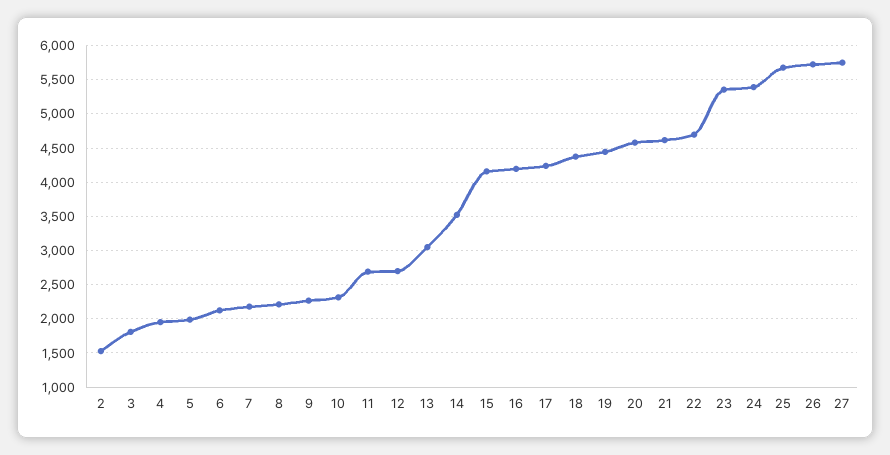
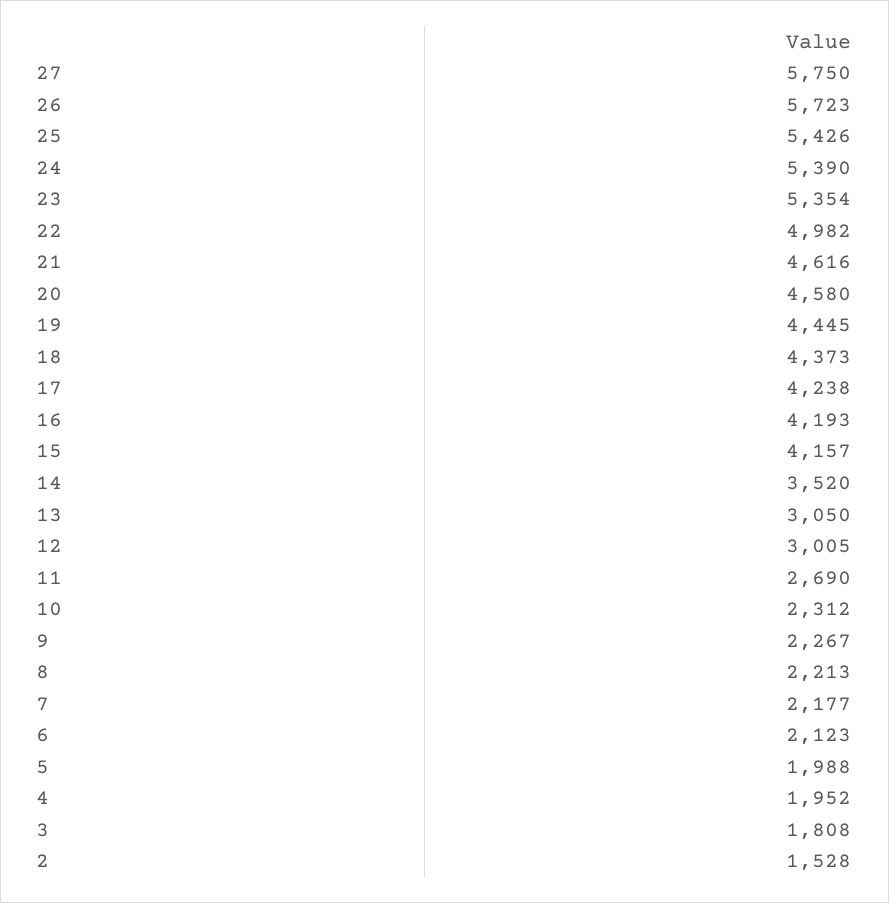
12: 2700 -> 3005
22: 4700 -> 4982
25: 5700 -> 5426

